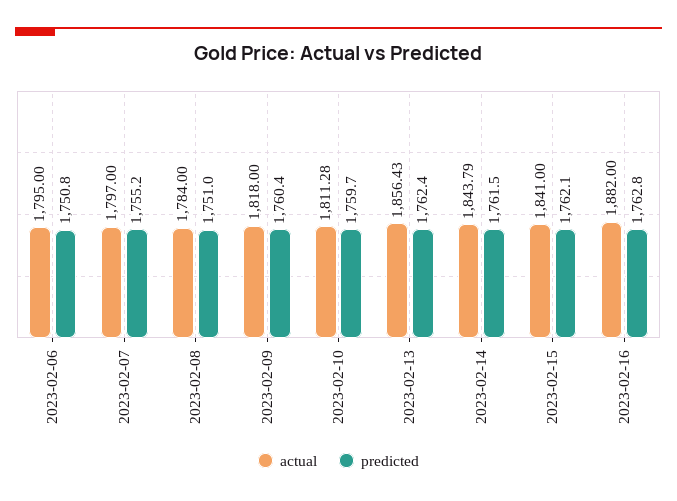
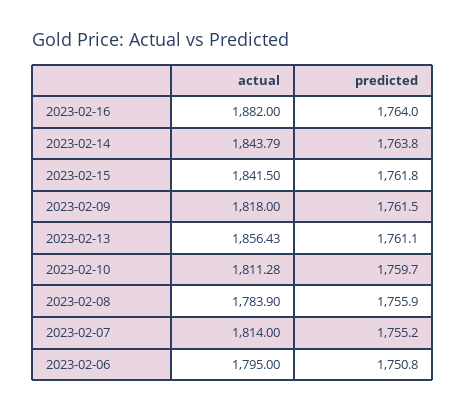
actual, 2023-02-07: 1797 -> 1814
actual, 2023-02-08: 1784 -> 1783.9
predicted, 2023-02-08: 1751 -> 1755.9
predicted, 2023-02-09: 1760.4 -> 1761.5
predicted, 2023-02-13: 1762.4 -> 1761.1
predicted, 2023-02-14: 1761.5 -> 1763.8
actual, 2023-02-15: 1841 -> 1841.5
predicted, 2023-02-15: 1762.1 -> 1761.8
predicted, 2023-02-16: 1762.8 -> 1764

